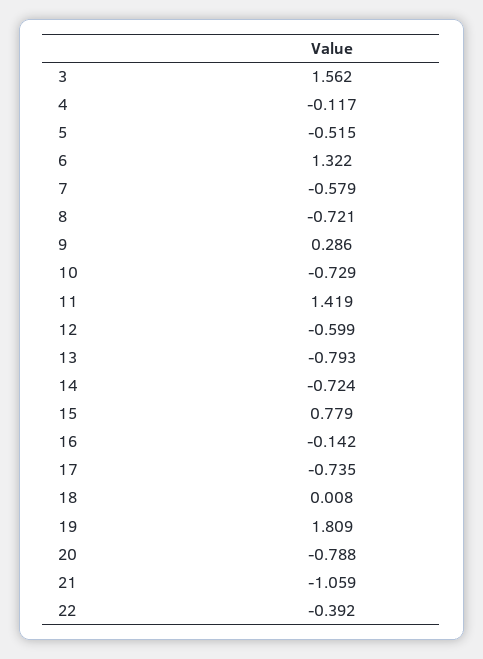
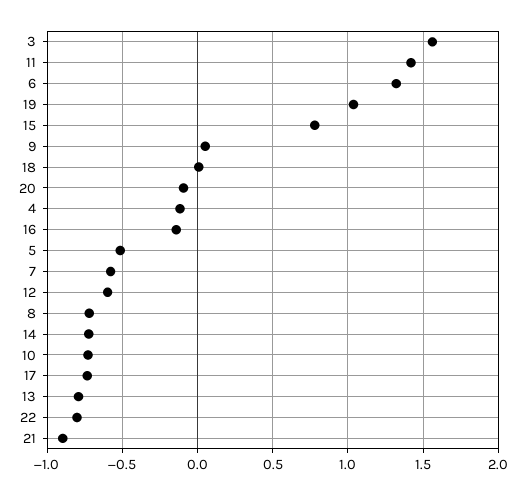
9: 0.286 -> 0.05
19: 1.809 -> 1.05
20: -0.788 -> -0.1
21: -1.059 -> -0.9
22: -0.392 -> -0.8

